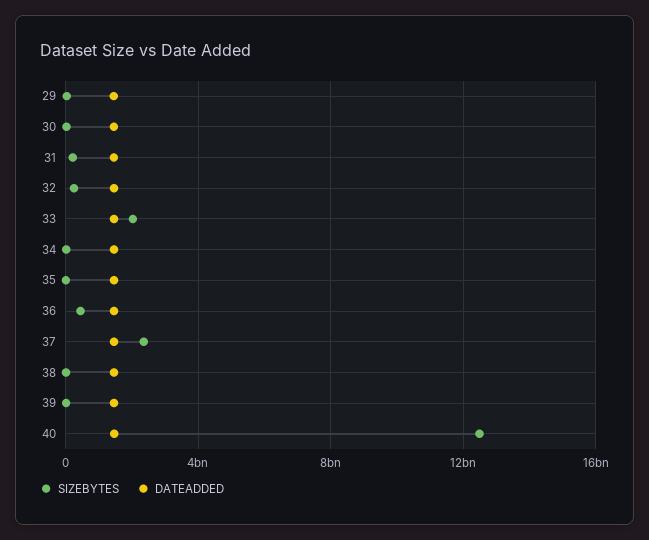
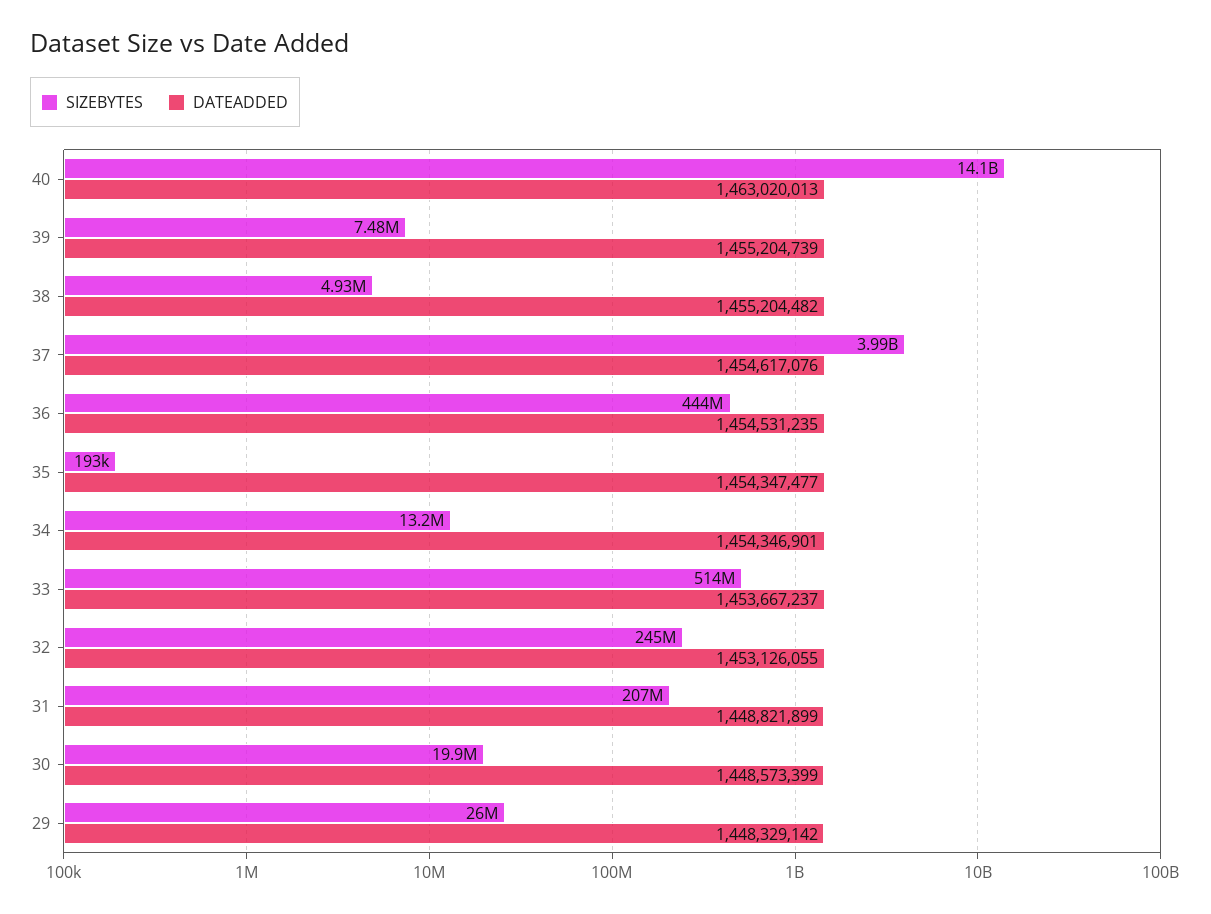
SIZEBYTES, 33: 2000000000 -> 514000000
SIZEBYTES, 37: 2500000000 -> 3990000000
SIZEBYTES, 40: 12500000000 -> 14100000000

